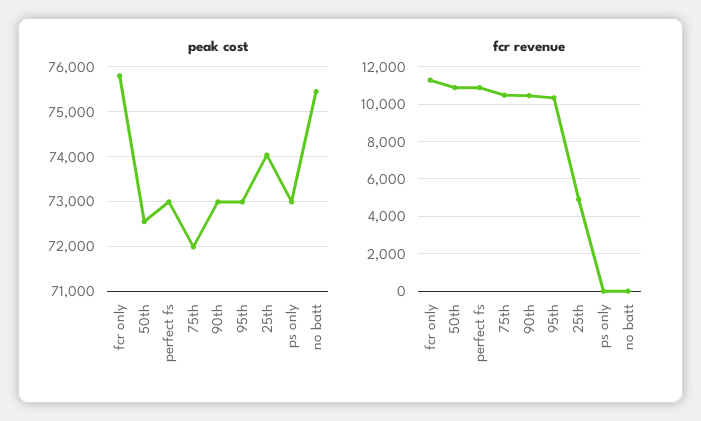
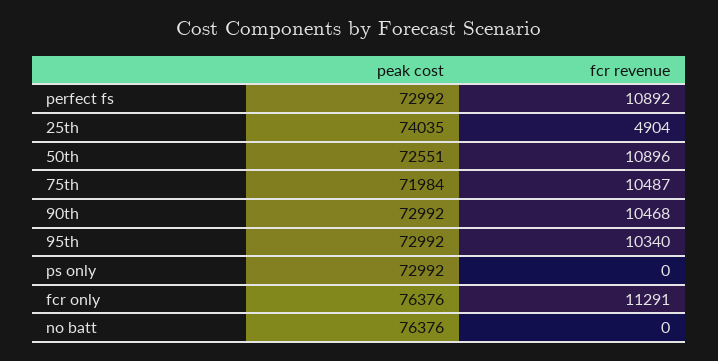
peak cost, fcr only: 75800 -> 76376
peak cost, no batt: 75400 -> 76376

